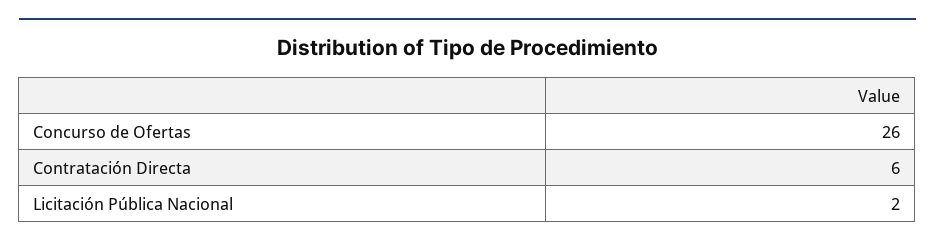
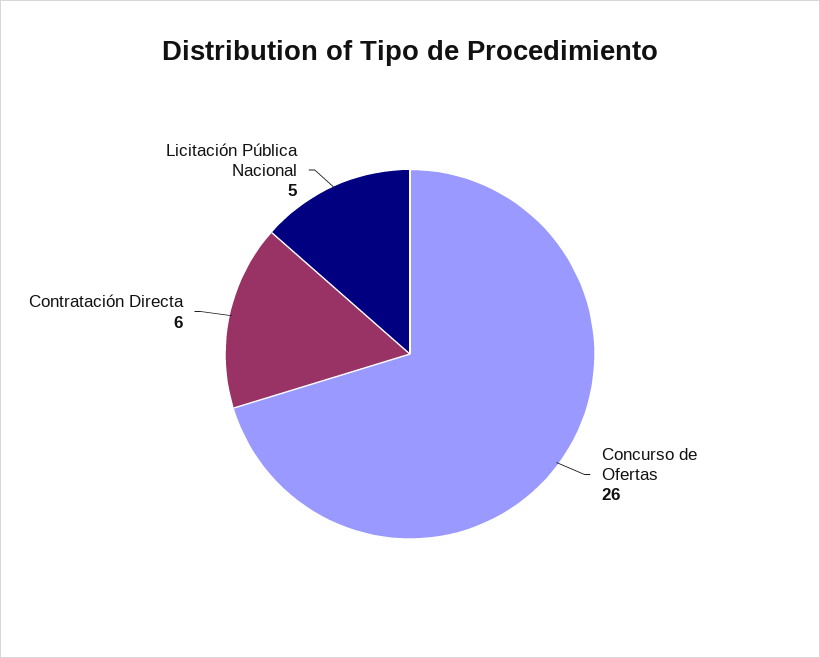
Licitación Pública Nacional: 2 -> 5

